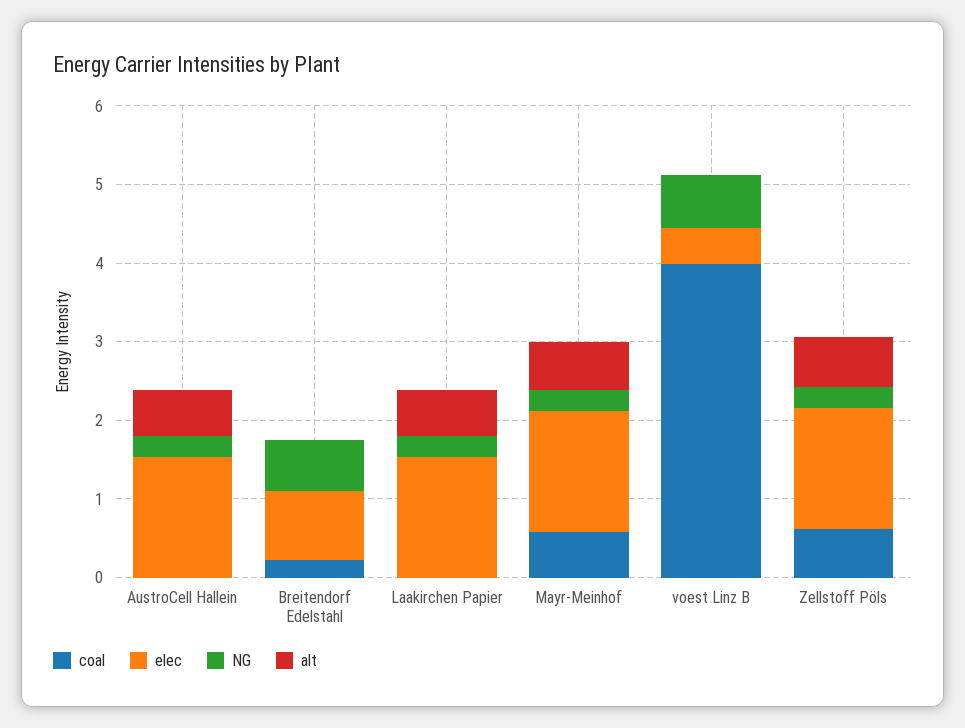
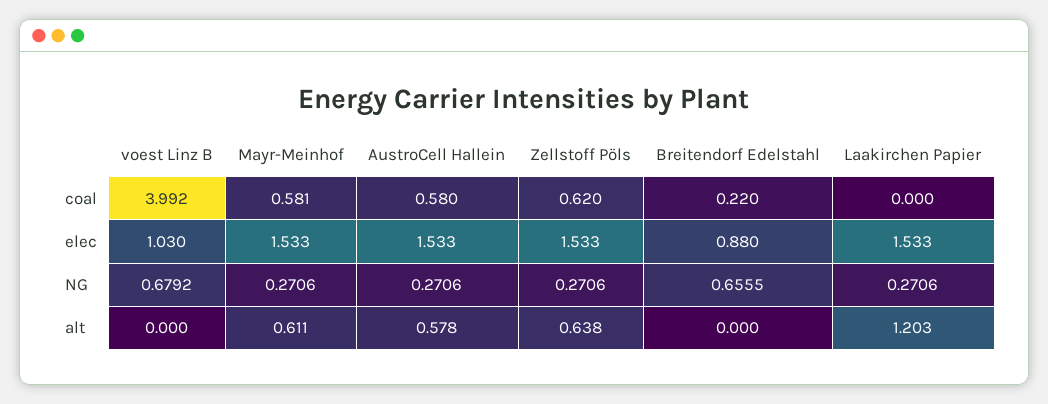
coal, AustroCell Hallein: 0 -> 0.58
alt, Laakirchen Papier: 0.6 -> 1.203
elec, voest Linz B: 0.4 -> 1.03

